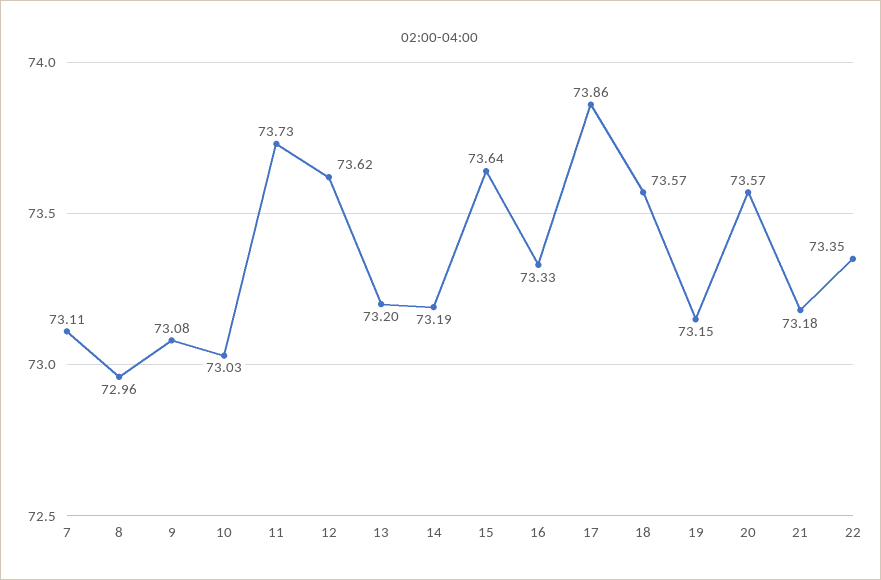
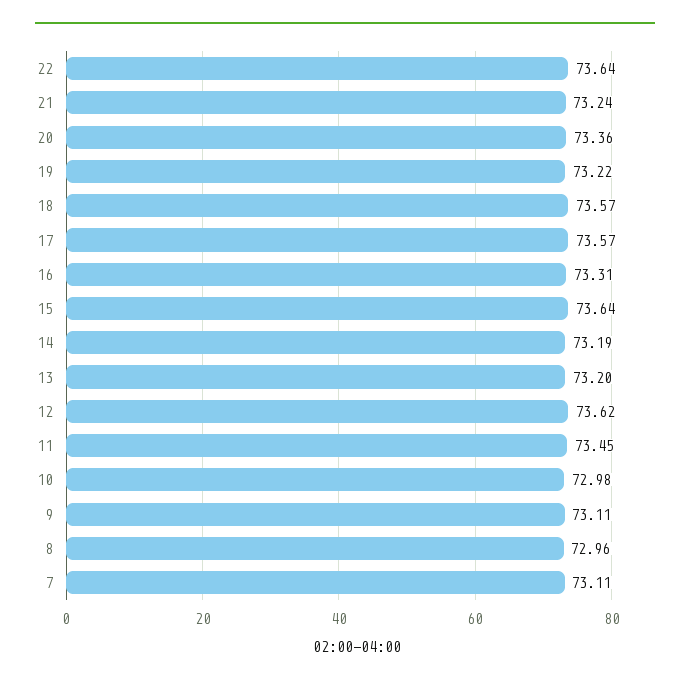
9: 73.08 -> 73.11
10: 73.03 -> 72.98
11: 73.73 -> 73.45
16: 73.33 -> 73.31
17: 73.86 -> 73.57
19: 73.15 -> 73.22
20: 73.57 -> 73.36
21: 73.18 -> 73.24
22: 73.35 -> 73.64

